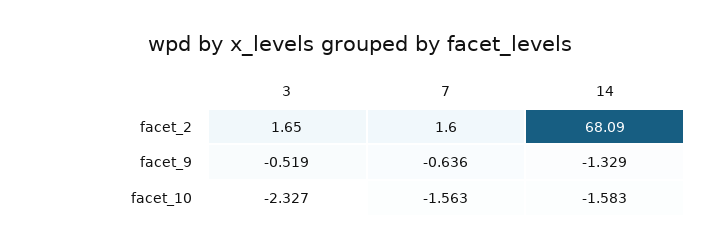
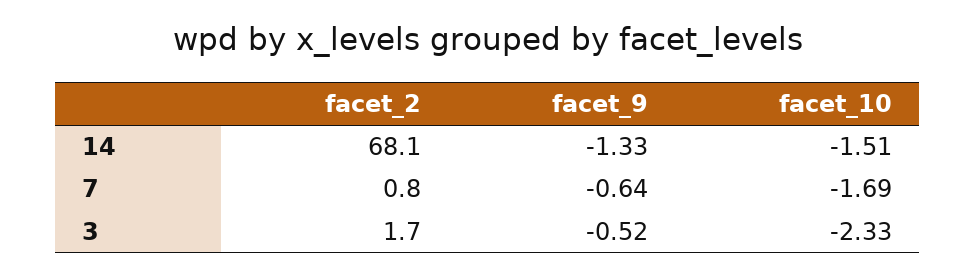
7, facet_2: 1.6 -> 0.8
7, facet_10: -1.563 -> -1.69
14, facet_10: -1.583 -> -1.51

